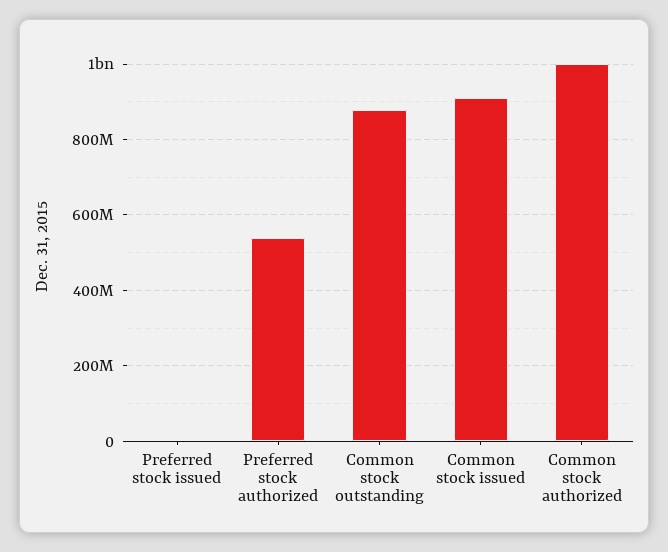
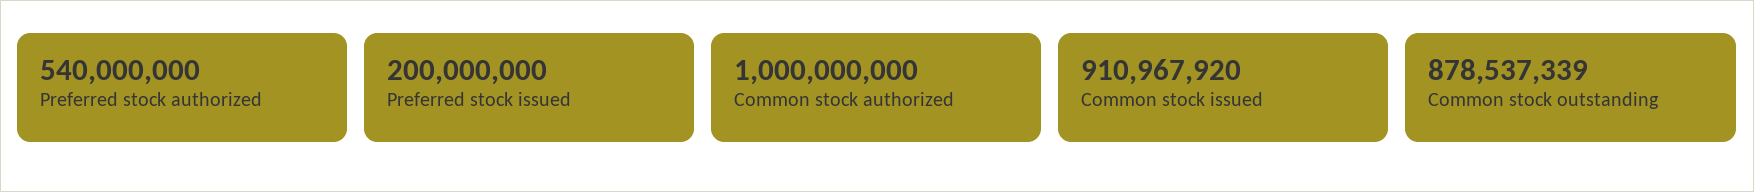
Preferred stock issued: 0 -> 200000000

